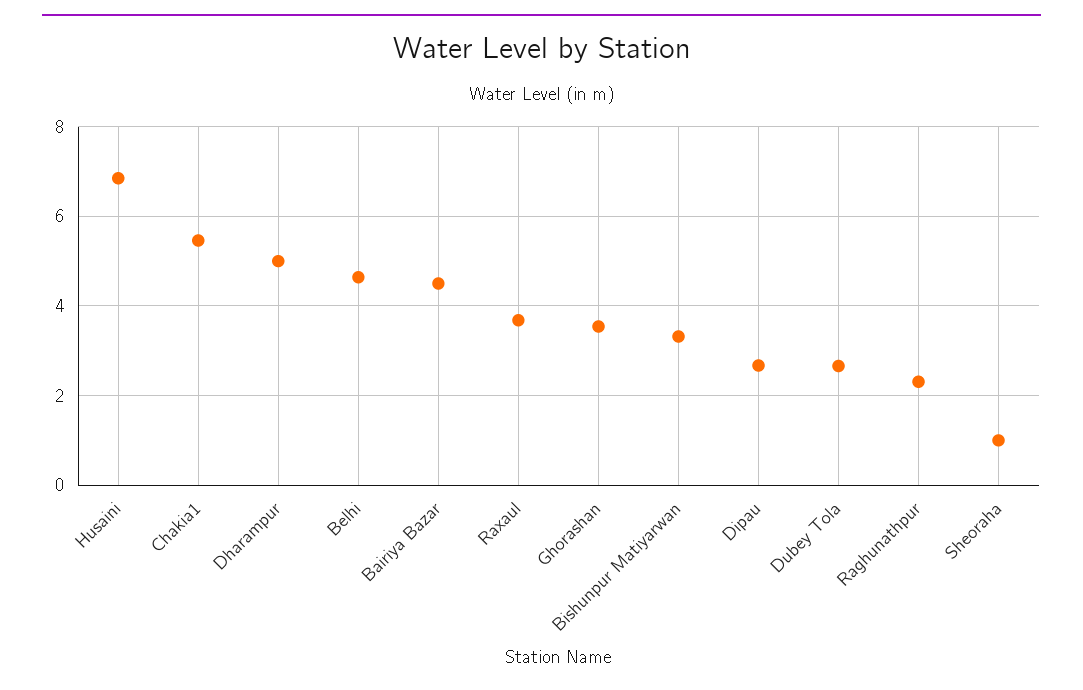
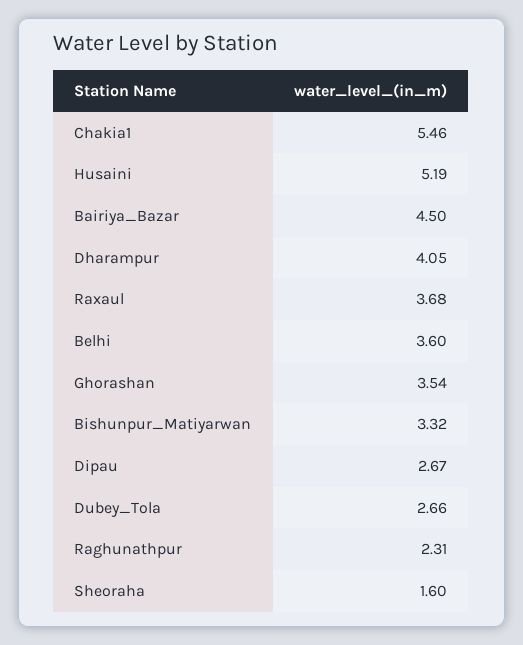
Husaini: 6.8 -> 5.19
Dharampur: 5 -> 4.05
Belhi: 4.6 -> 3.6
Sheoraha: 1 -> 1.6

